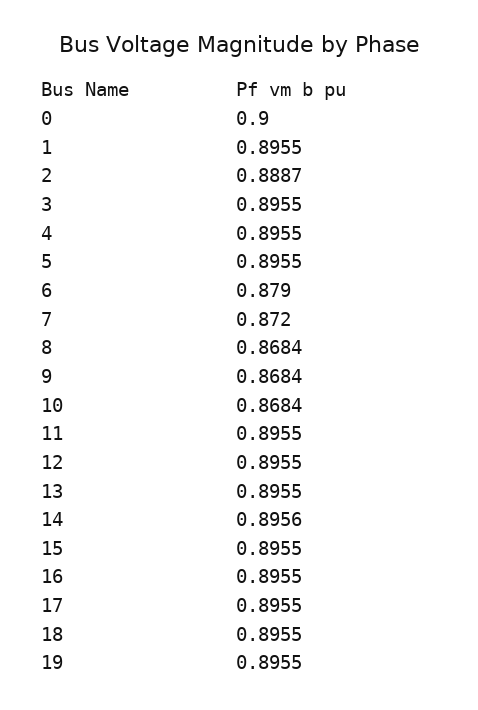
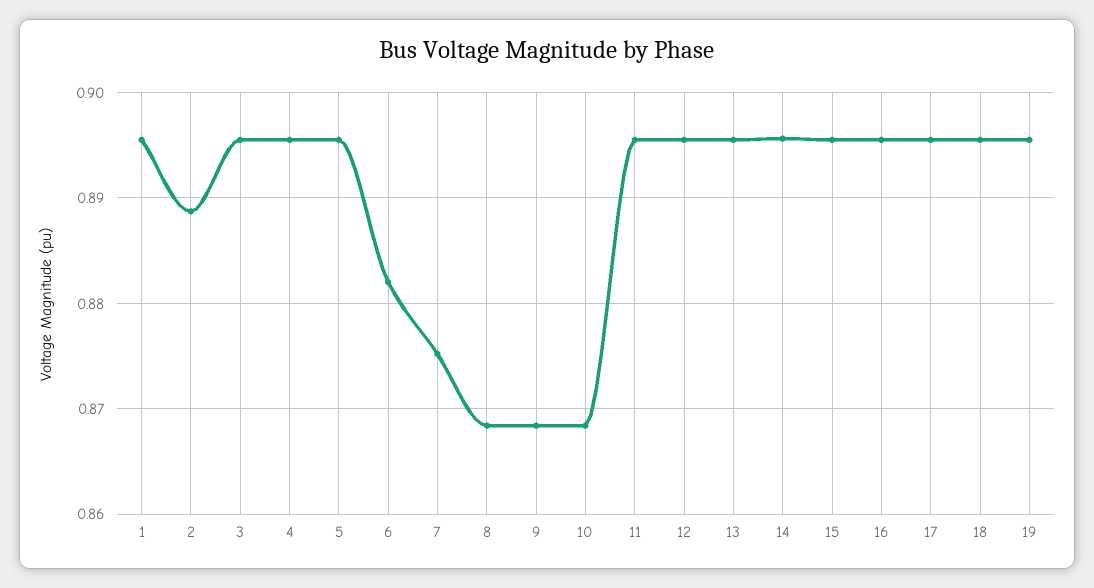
0: 0.9 -> none
6: 0.879 -> 0.882
7: 0.872 -> 0.875

